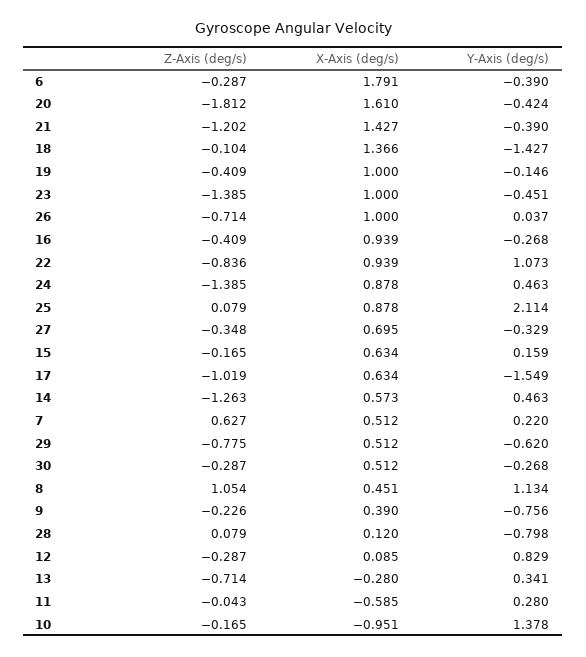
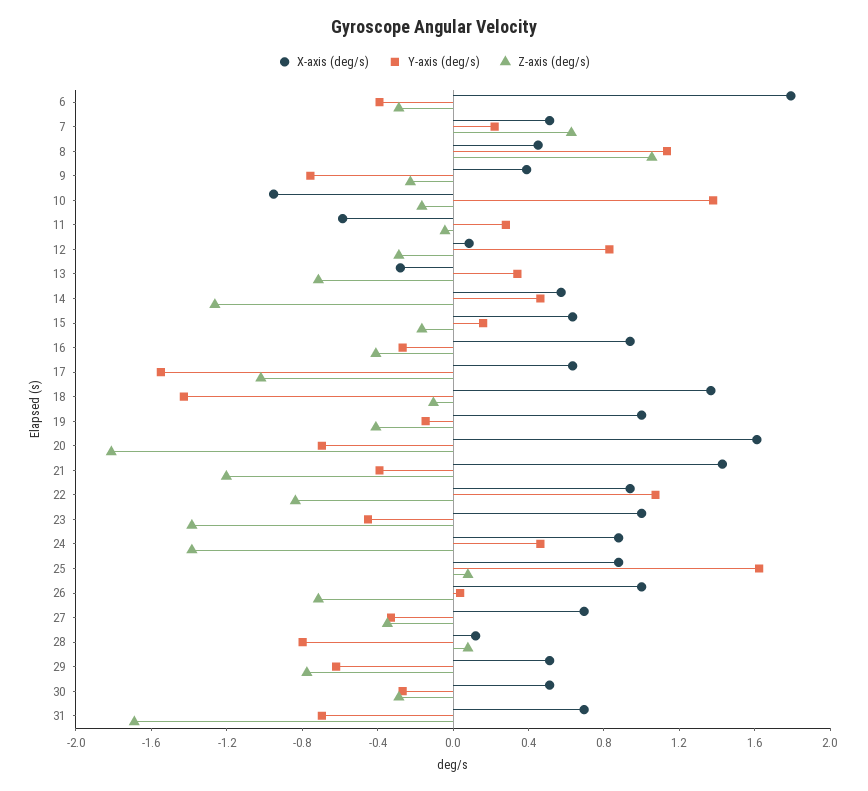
Y-Axis (deg/s), 20: -0.424 -> -0.7
Y-Axis (deg/s), 25: 2.114 -> 1.6
X-Axis (deg/s), 31: none -> 0.7
Y-Axis (deg/s), 31: none -> -0.7
Z-Axis (deg/s), 31: none -> -1.7

